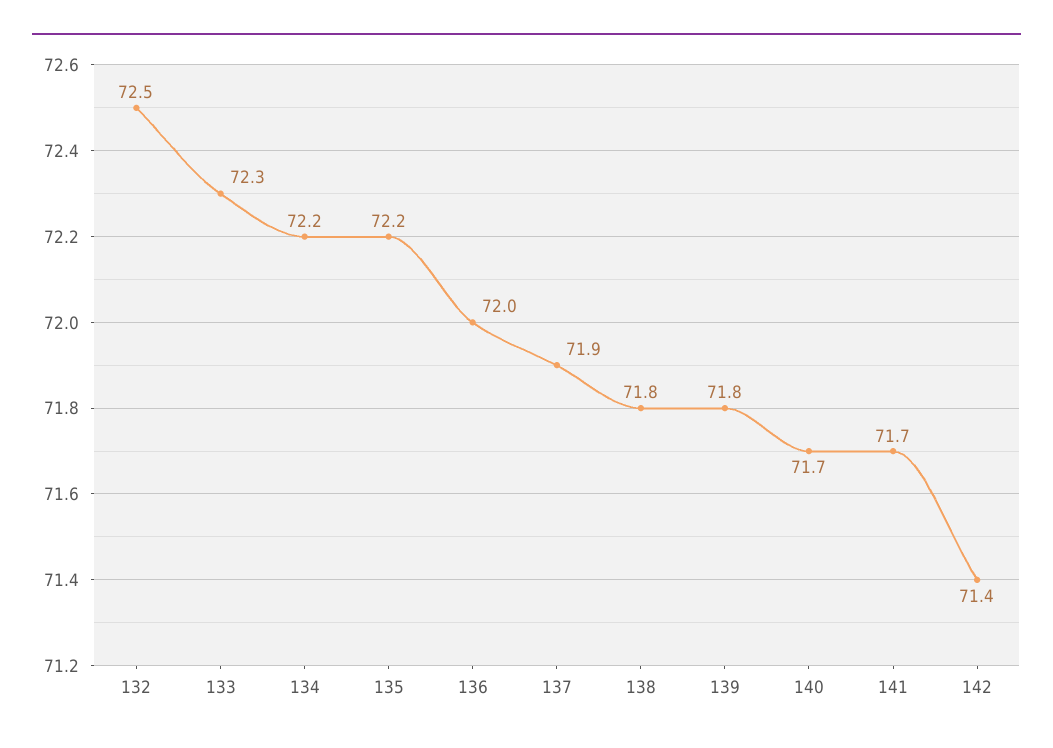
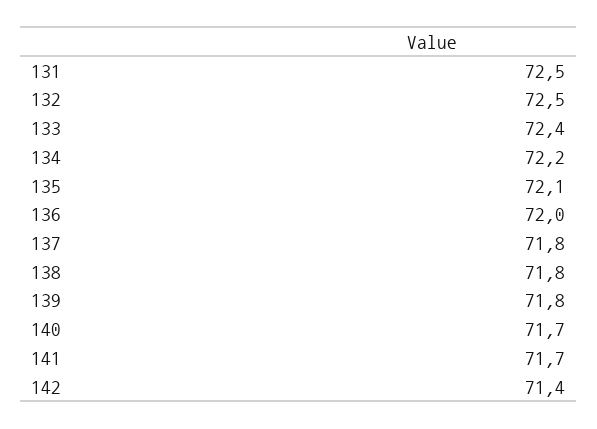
133: 72.3 -> 72.4
135: 72.2 -> 72.1
137: 71.9 -> 71.8
131: none -> 72.5

